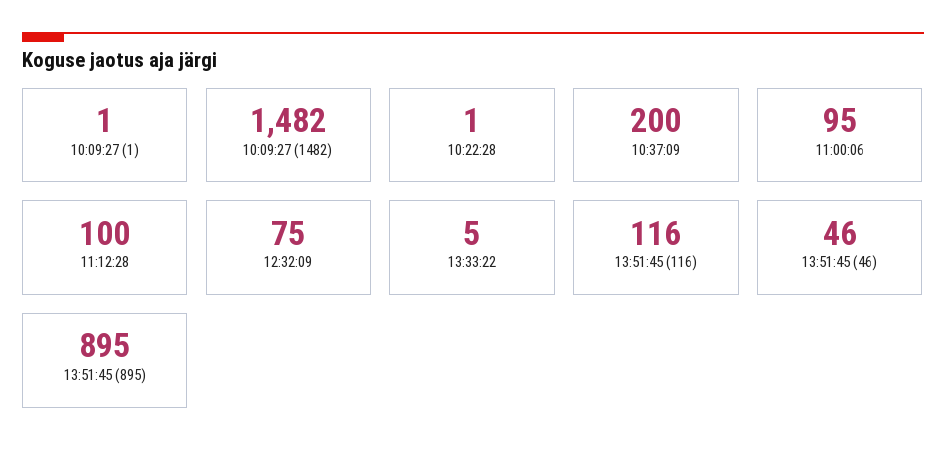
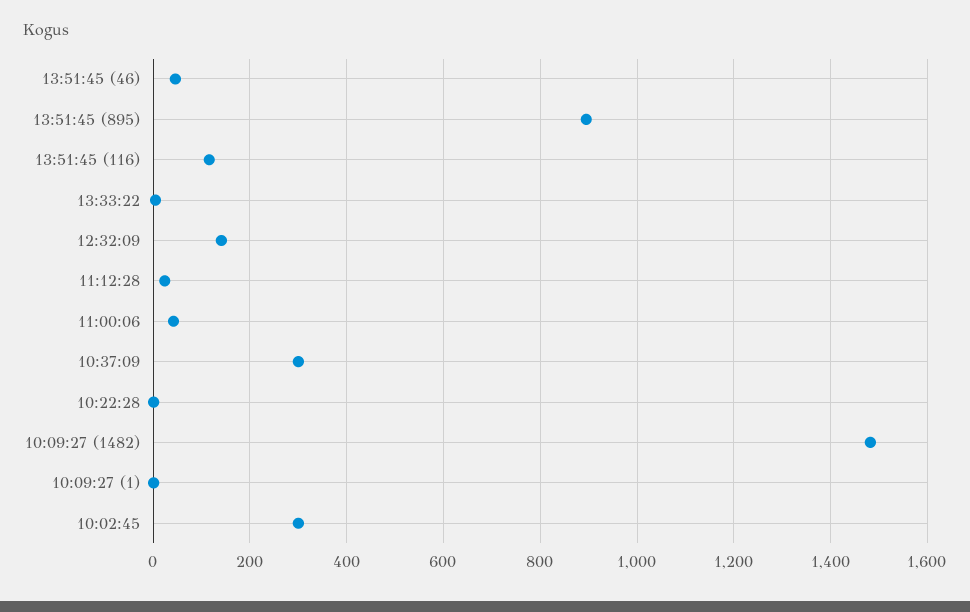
10:37:09: 200 -> 300
11:00:06: 95 -> 40
11:12:28: 100 -> 20
12:32:09: 75 -> 140
10:02:45: none -> 300

